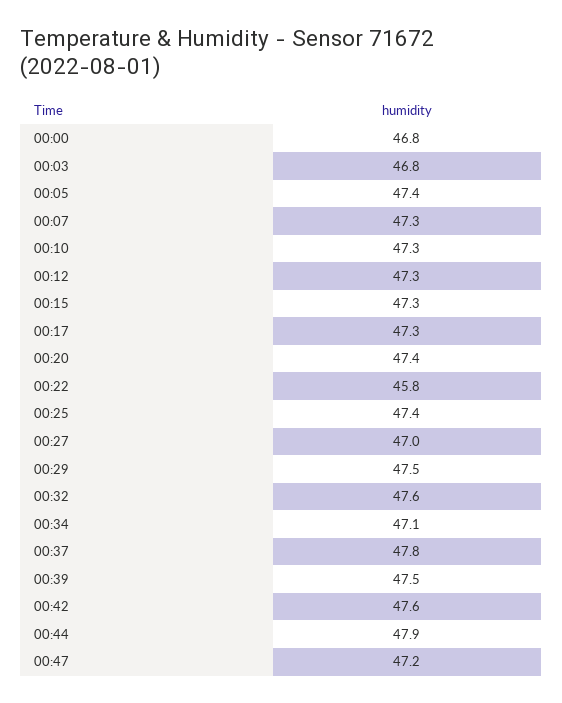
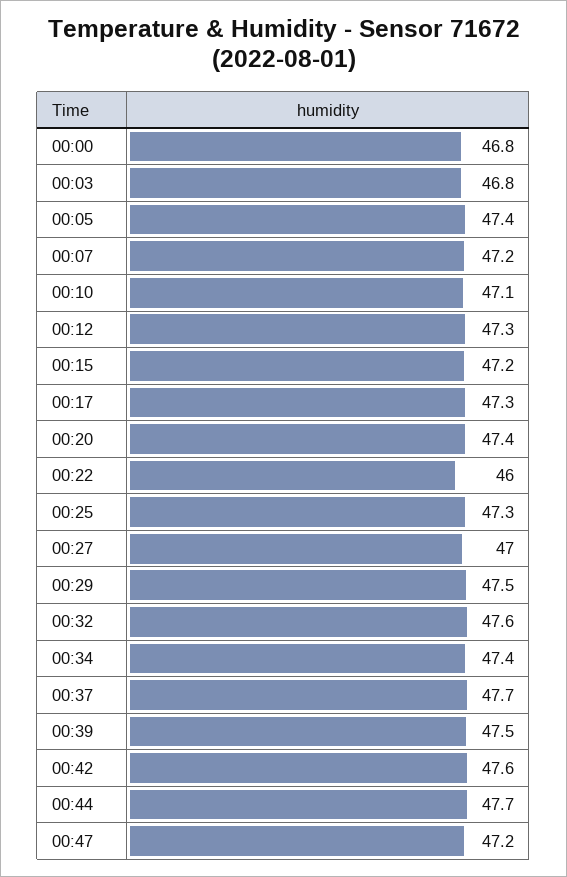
00:07: 47.3 -> 47.2
00:10: 47.3 -> 47.1
00:15: 47.3 -> 47.2
00:22: 45.8 -> 46
00:25: 47.4 -> 47.3
00:34: 47.1 -> 47.4
00:37: 47.8 -> 47.7
00:44: 47.9 -> 47.7

